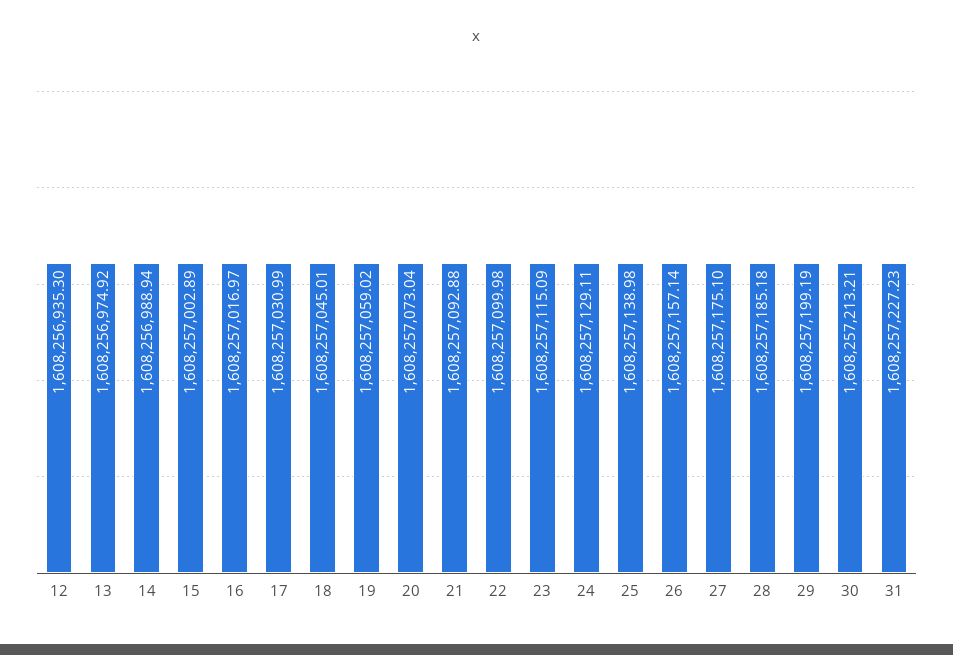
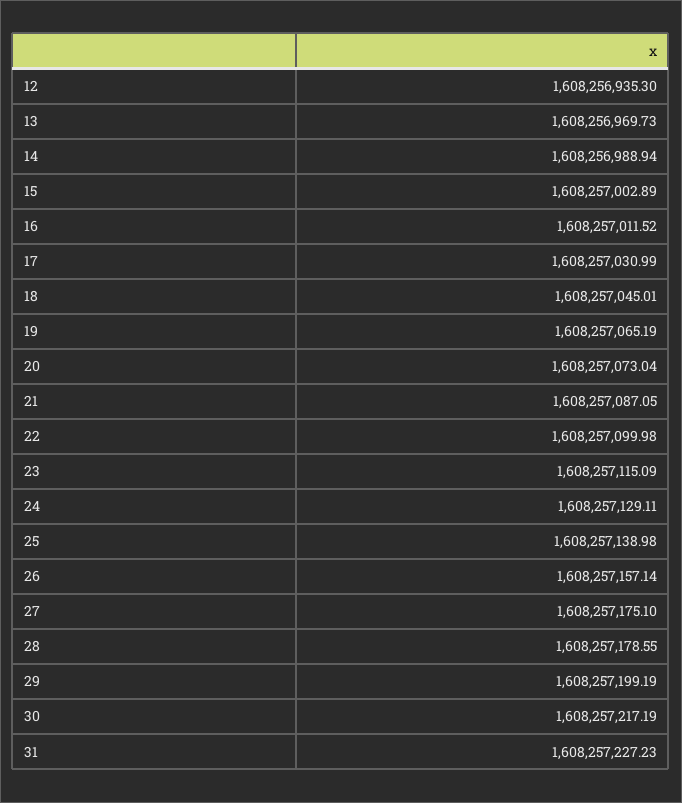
13: 1608256974.92 -> 1608256969.73
16: 1608257016.97 -> 1608257011.52
19: 1608257059.02 -> 1608257065.19
21: 1608257092.88 -> 1608257087.05
28: 1608257185.18 -> 1608257178.55
30: 1608257213.21 -> 1608257217.19

